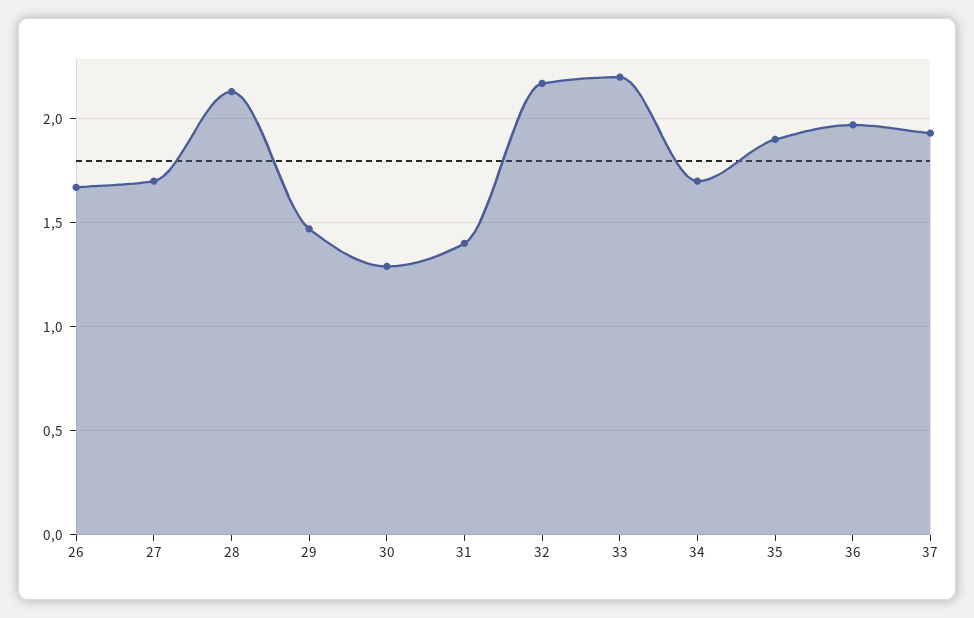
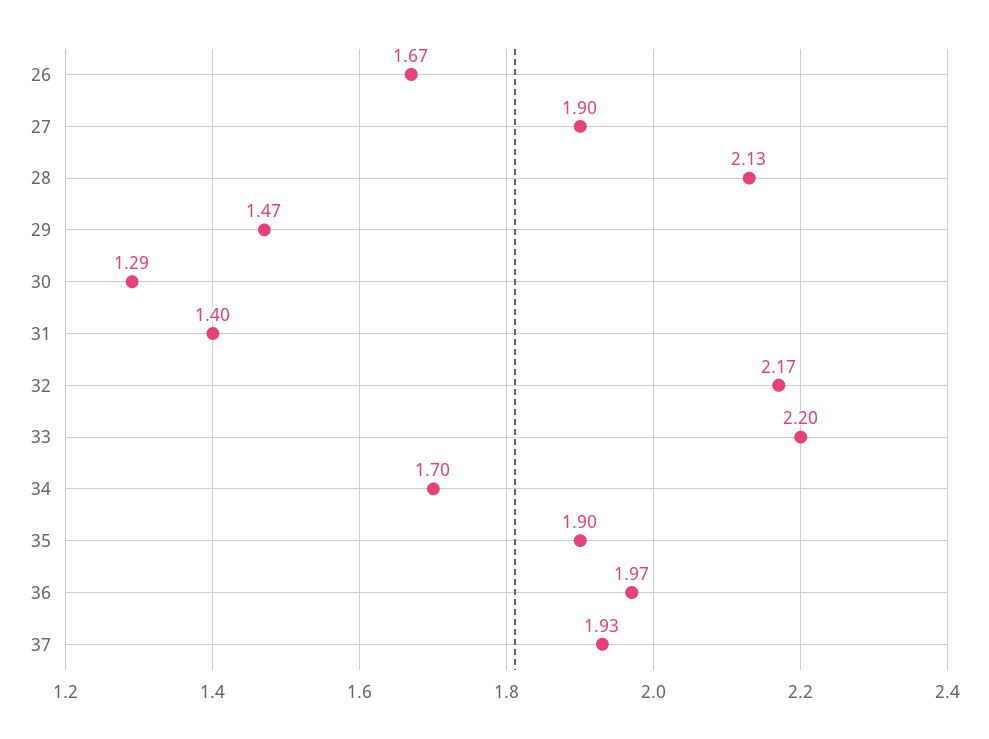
27: 1.7 -> 1.9

